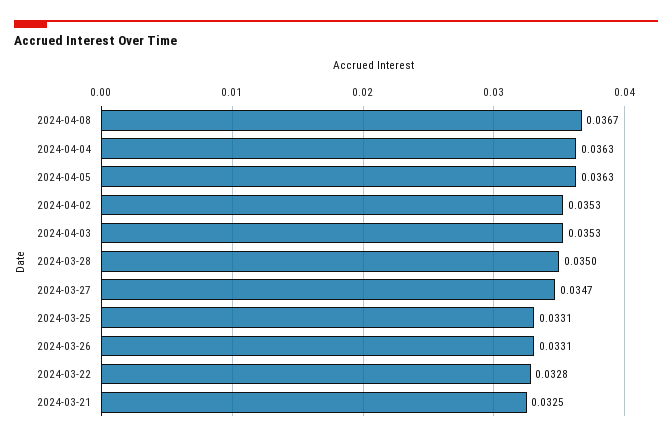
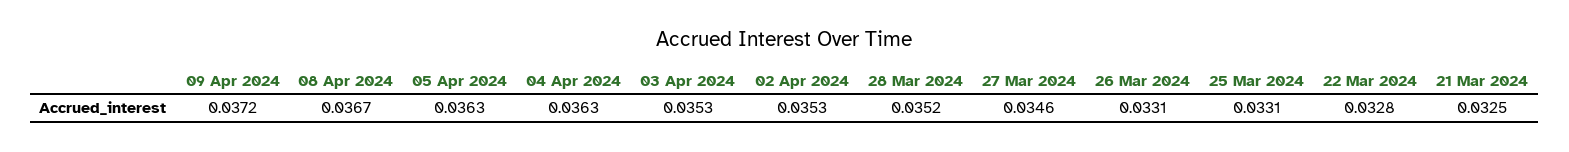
2024-03-28: 0.035 -> 0.0352
2024-03-27: 0.0347 -> 0.0346
09 Apr 2024: none -> 0.0372

